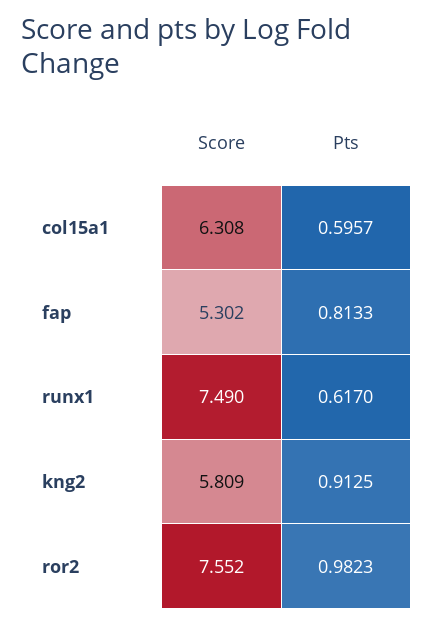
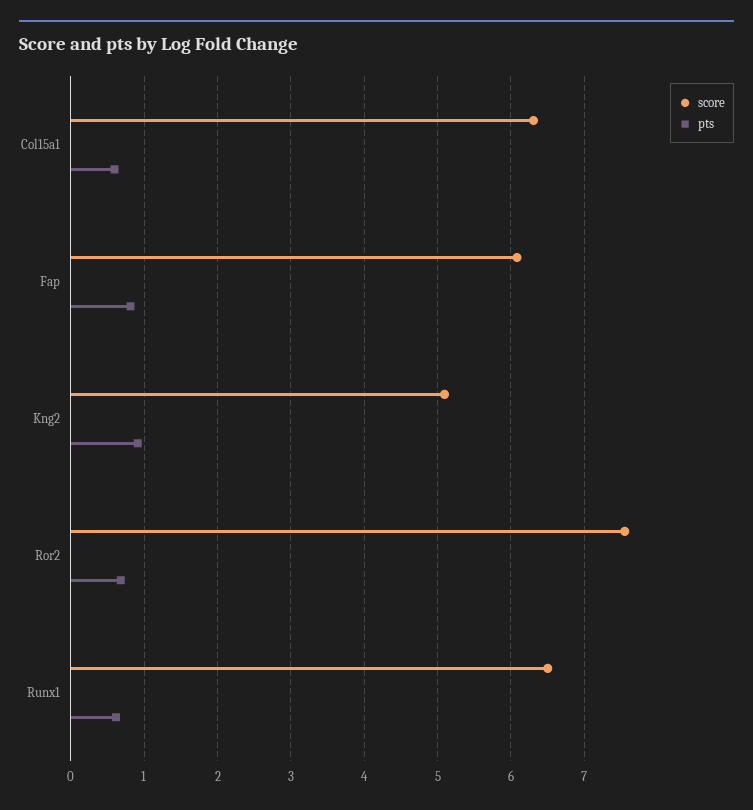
Score, fap: 5.302 -> 6.1
Score, runx1: 7.49 -> 6.5
Score, kng2: 5.809 -> 5.1
Pts, ror2: 0.9823 -> 0.7

